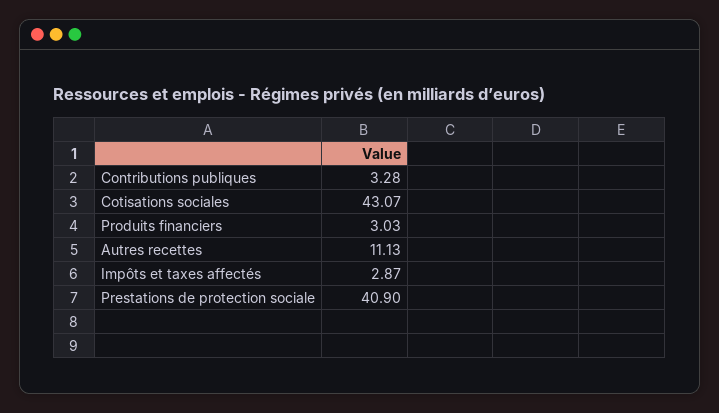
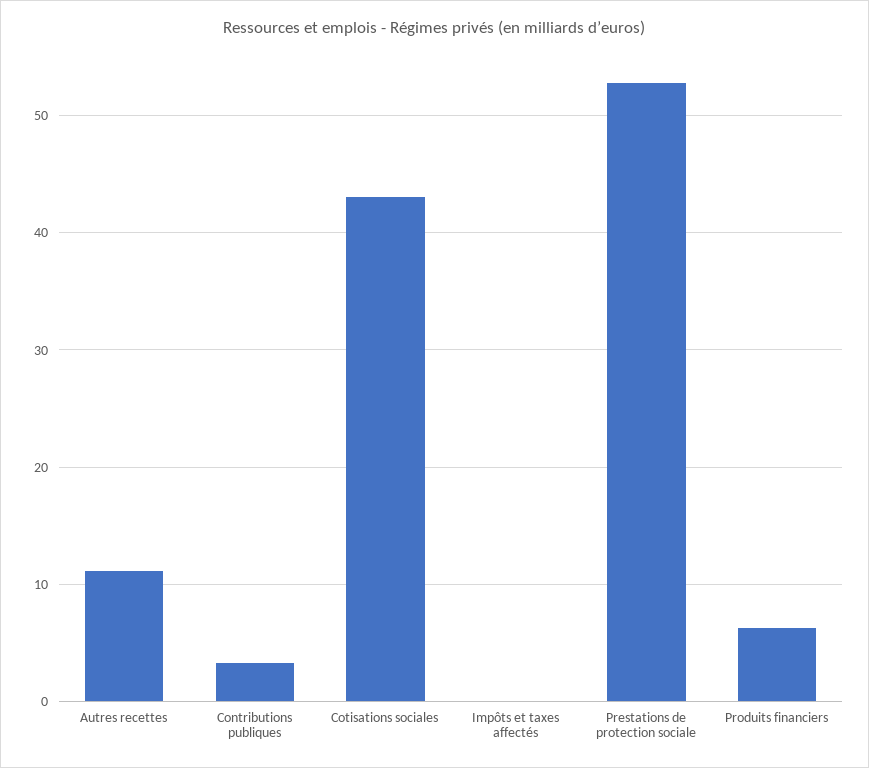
Produits financiers: 3.03 -> 6
Impôts et taxes affectés: 2.87 -> 0
Prestations de protection sociale: 40.9 -> 53

